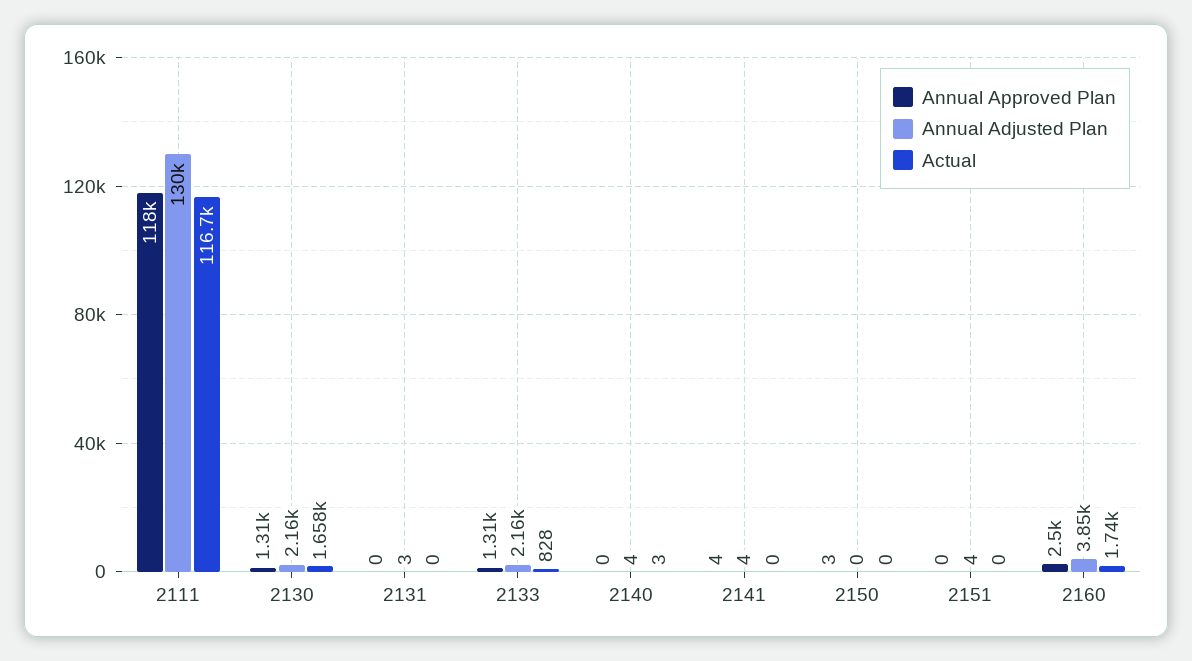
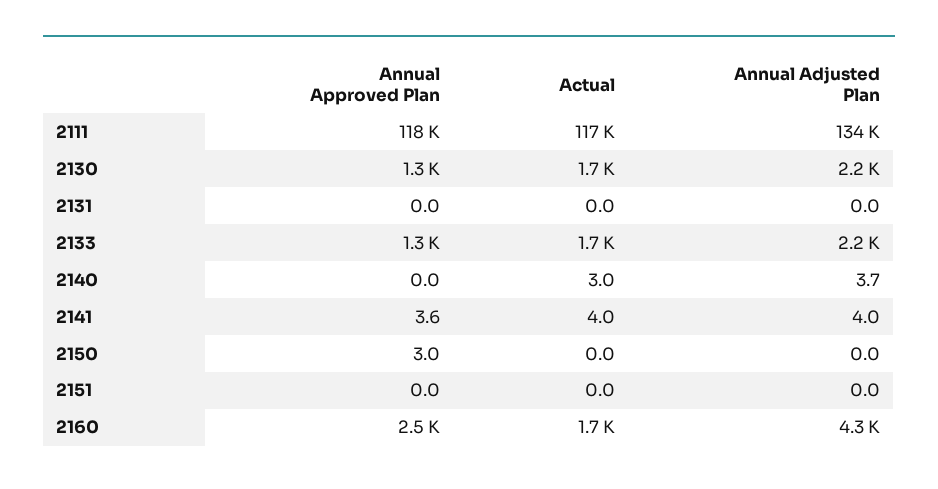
Annual Adjusted Plan, 2111: 130000 -> 134000
Annual Adjusted Plan, 2131: 3 -> 0
Actual, 2133: 828 -> 1700
Actual, 2141: 0 -> 4
Annual Adjusted Plan, 2151: 4 -> 0
Annual Adjusted Plan, 2160: 3850 -> 4300

